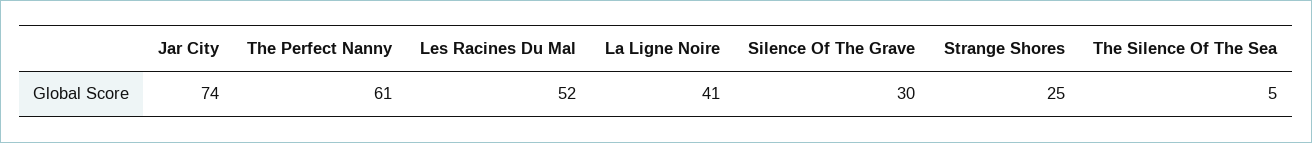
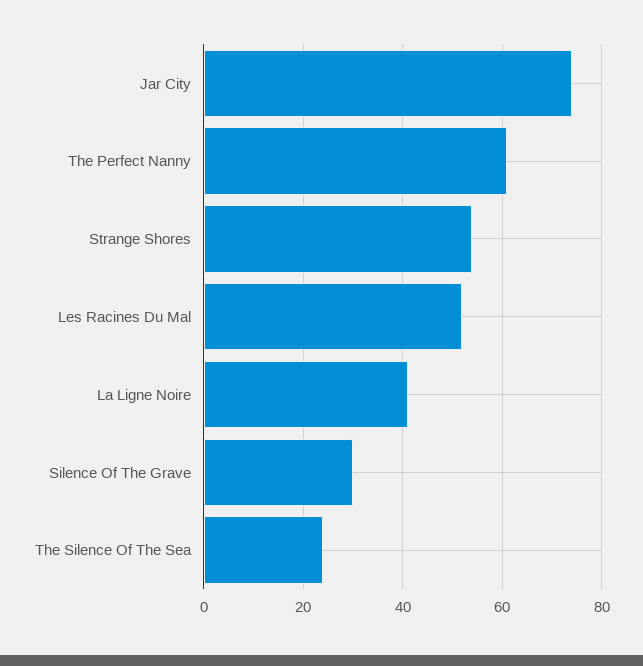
Strange Shores: 25 -> 55
The Silence Of The Sea: 5 -> 25

